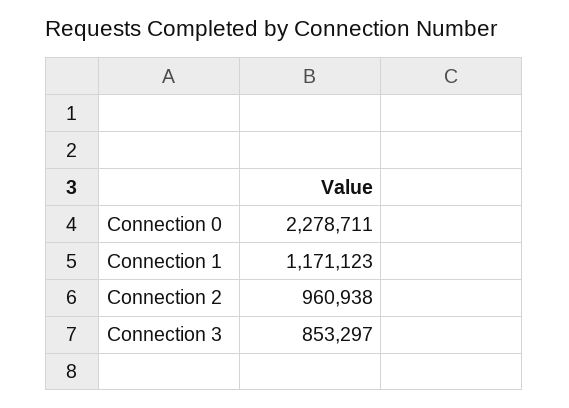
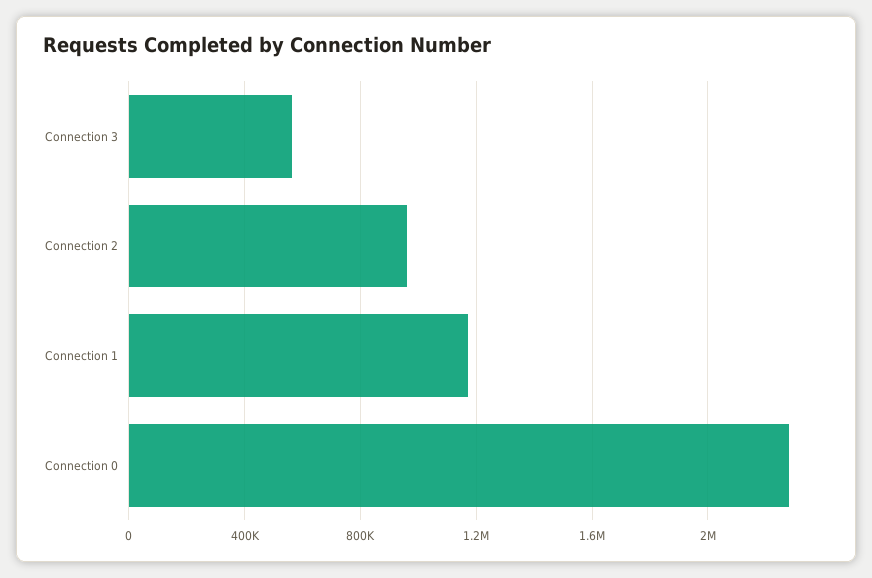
Connection 3: 853297 -> 550000

